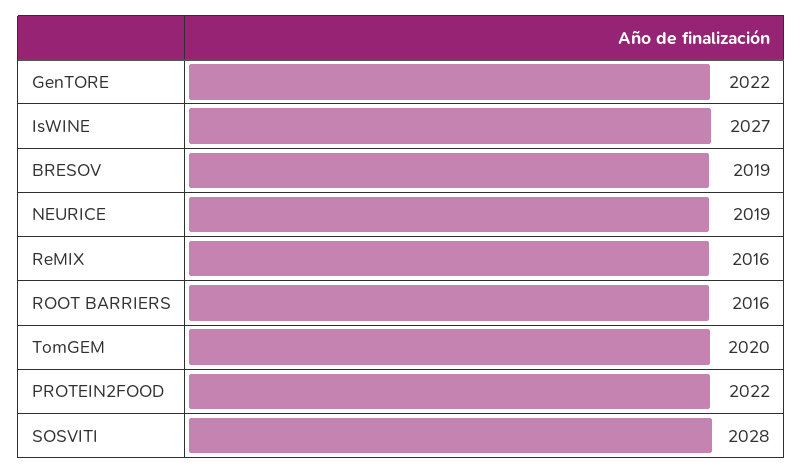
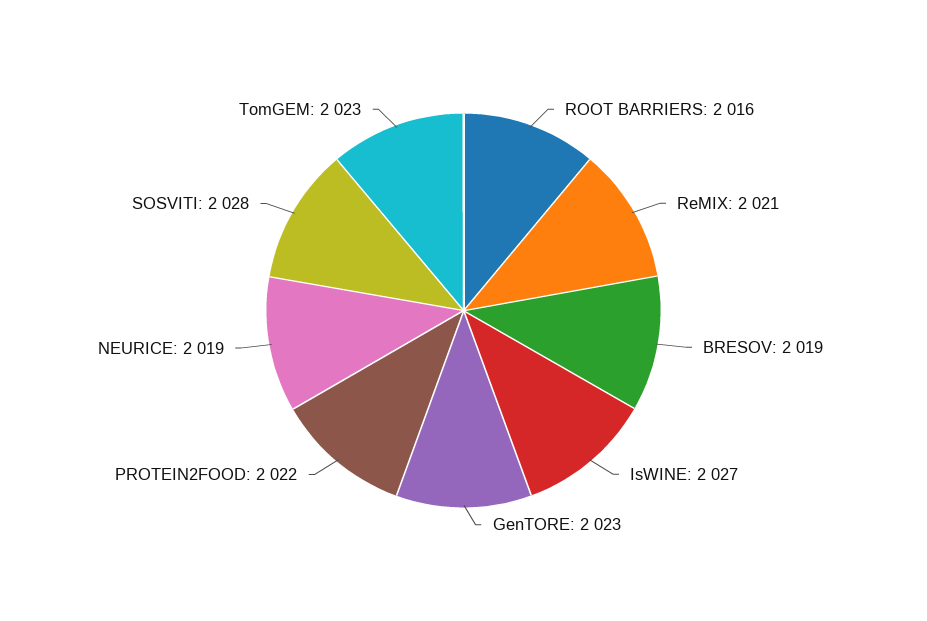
GenTORE: 2022 -> 2023
ReMIX: 2016 -> 2021
TomGEM: 2020 -> 2023

